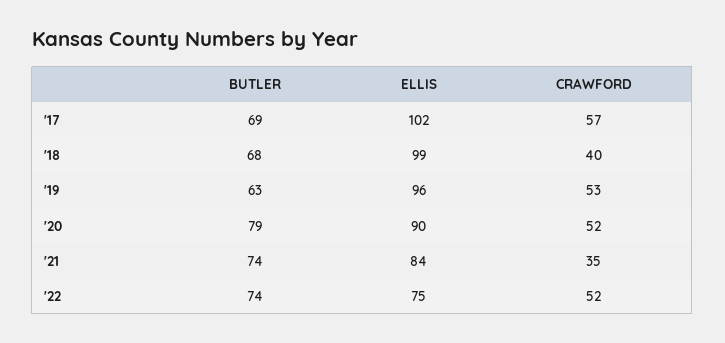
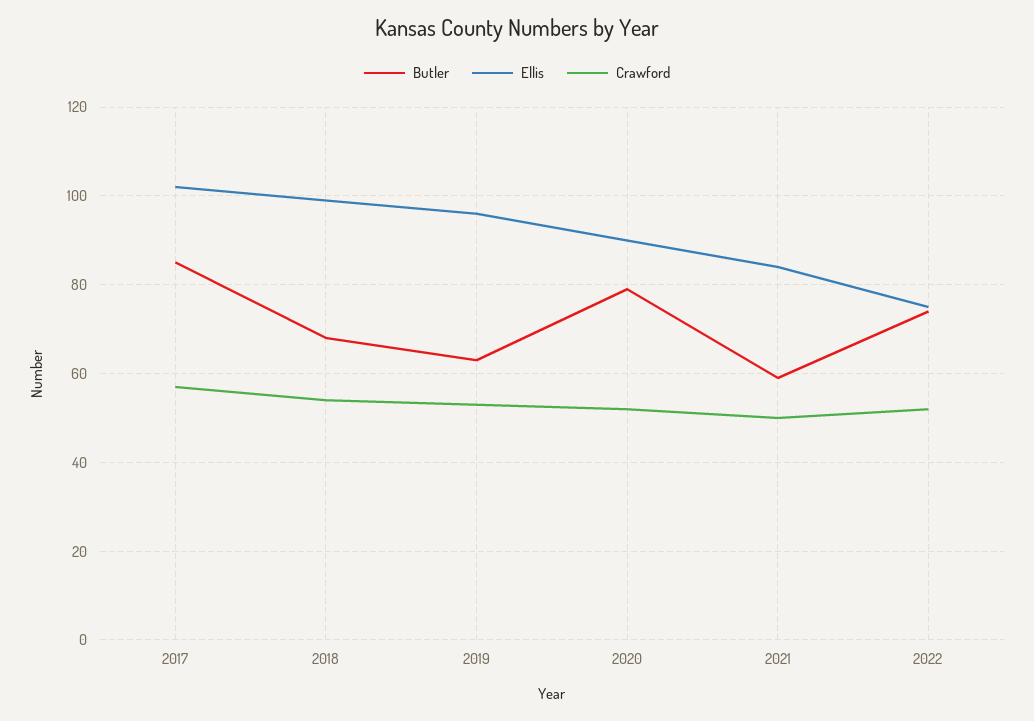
BUTLER, '17: 69 -> 85
CRAWFORD, '18: 40 -> 55
BUTLER, '21: 74 -> 60
CRAWFORD, '21: 35 -> 50

